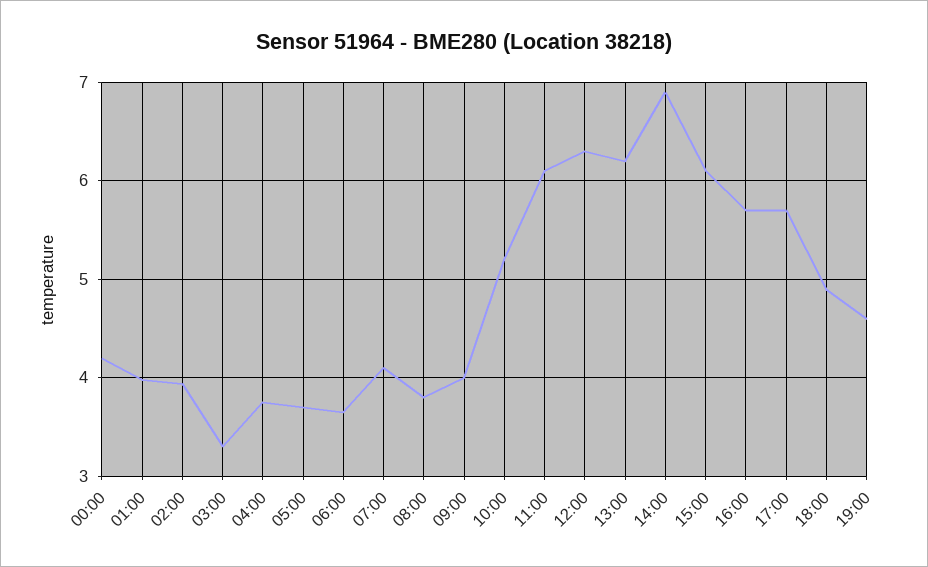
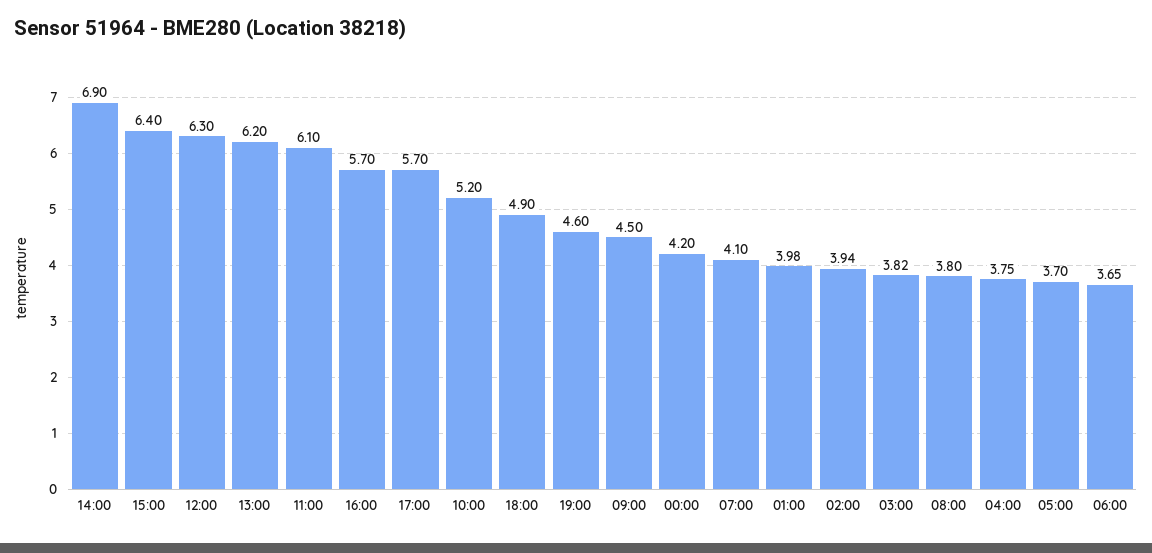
03:00: 3.3 -> 3.82
09:00: 4 -> 4.5
15:00: 6.1 -> 6.4

